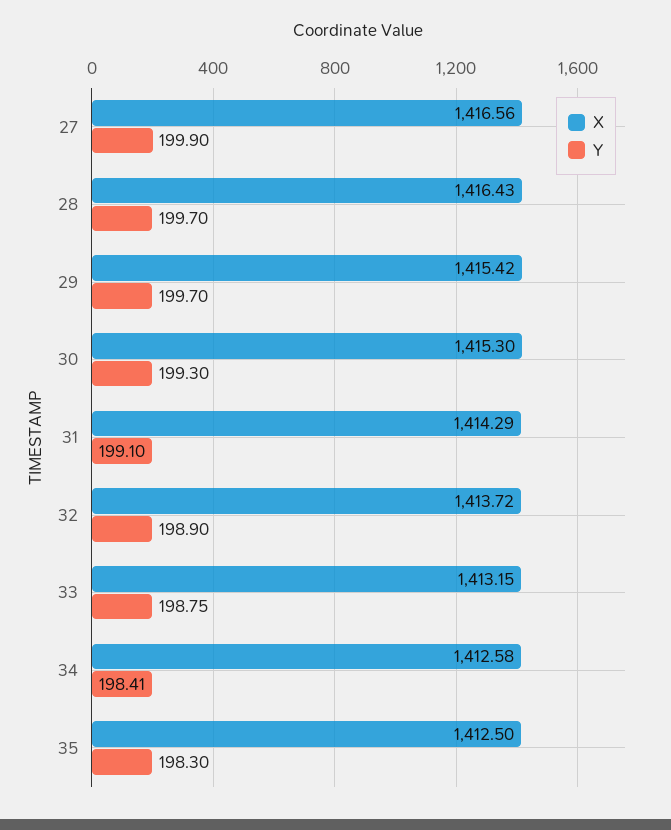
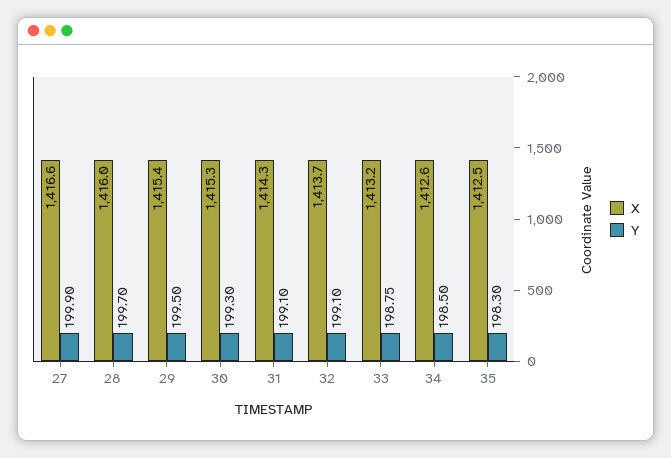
X, 28: 1416.43 -> 1416
Y, 29: 199.7 -> 199.5
Y, 32: 198.9 -> 199.1
Y, 34: 198.41 -> 198.5

